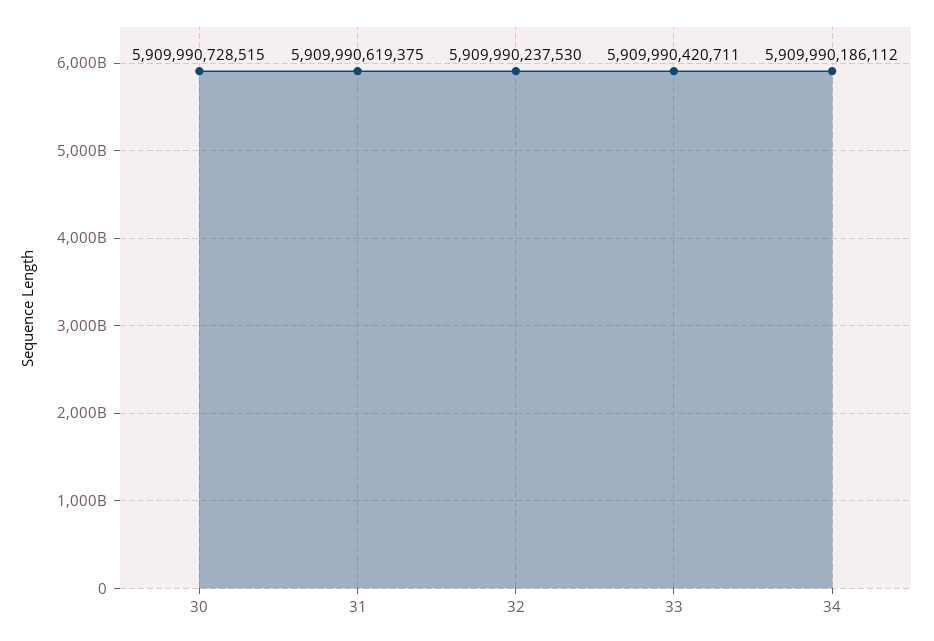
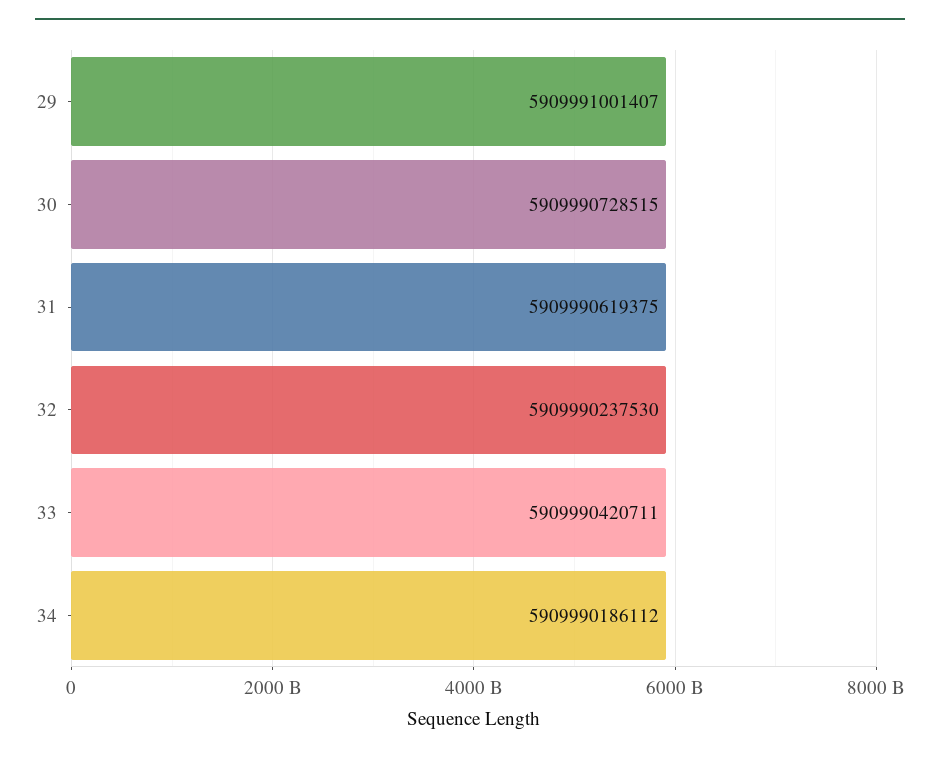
29: none -> 5909991001407

